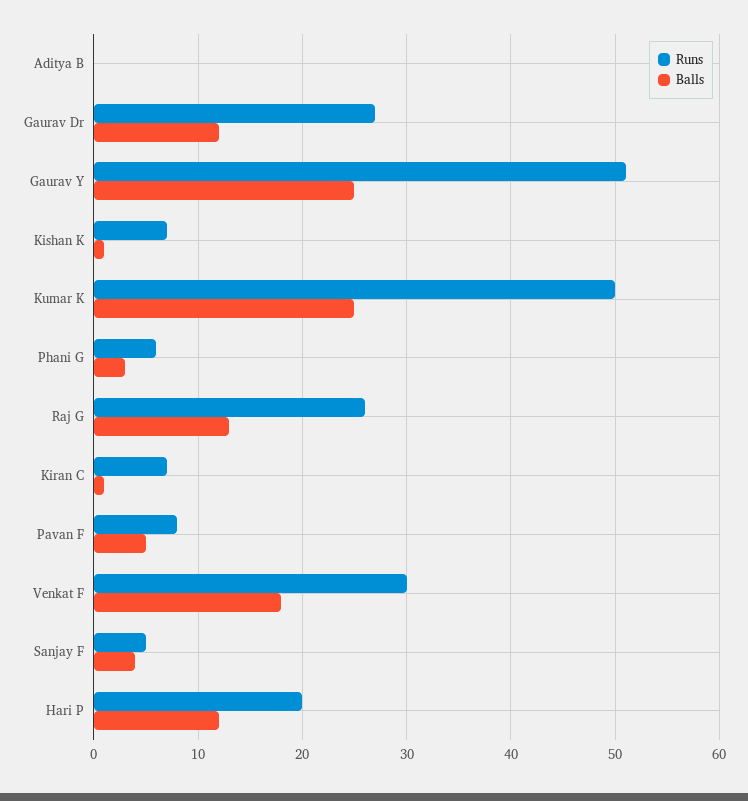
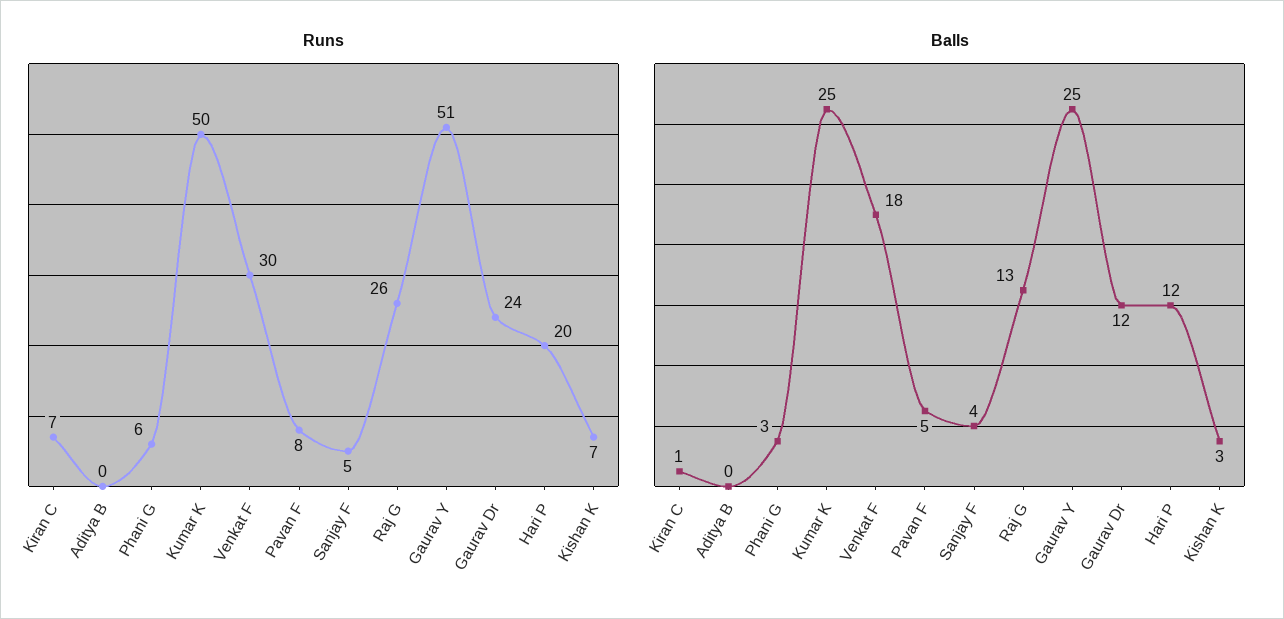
Runs, Gaurav Dr: 27 -> 24
Balls, Kishan K: 1 -> 3

